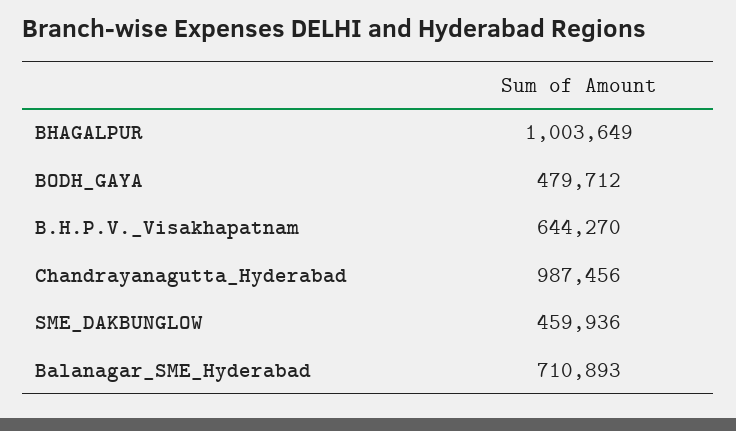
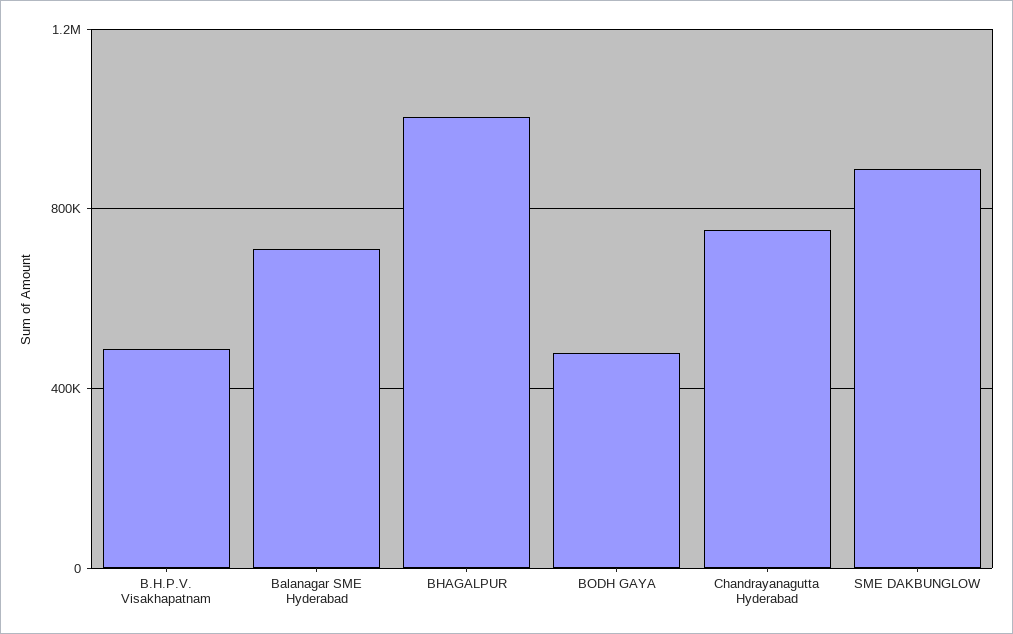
B.H.P.V._Visakhapatnam: 644270 -> 500000
Chandrayanagutta_Hyderabad: 987456 -> 750000
SME_DAKBUNGLOW: 459936 -> 900000

